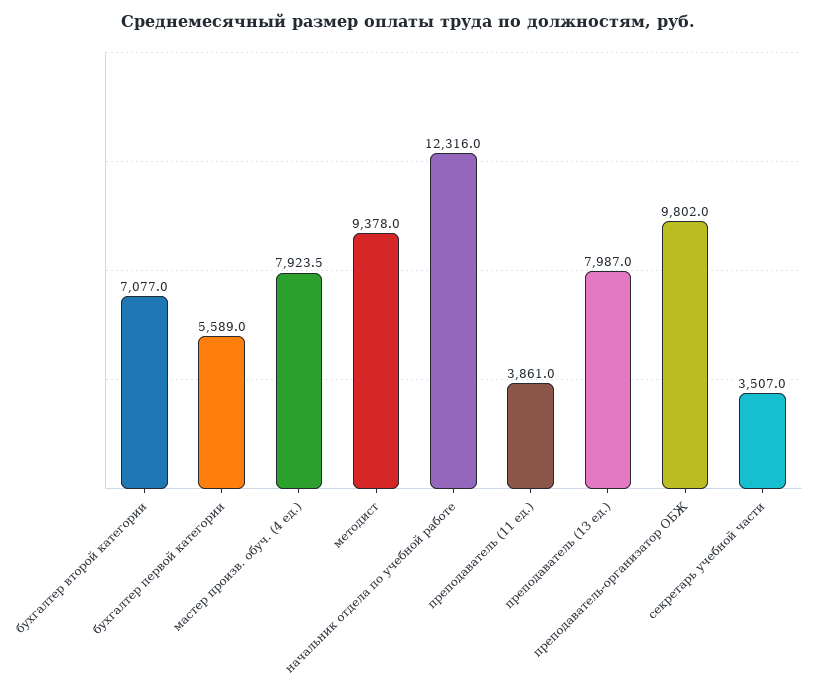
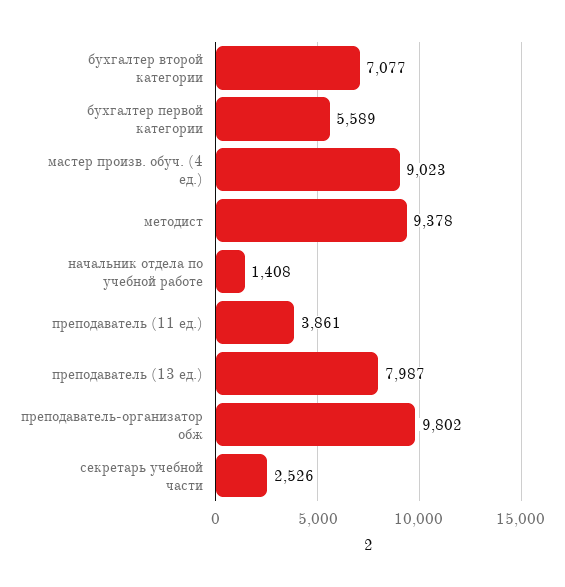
мастер произв. обуч. (4 ед.): 7923.5 -> 9023
начальник отдела по учебной работе: 12316 -> 1408
секретарь учебной части: 3507 -> 2526

